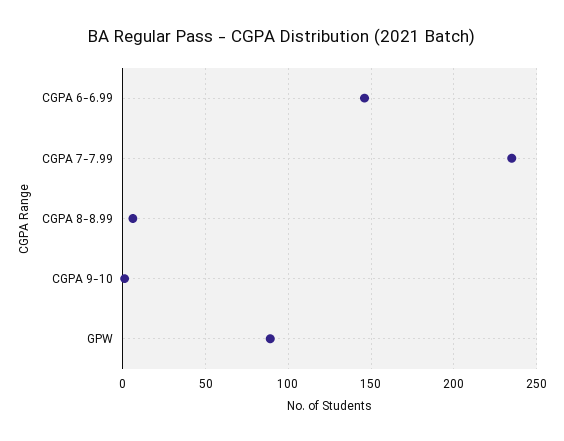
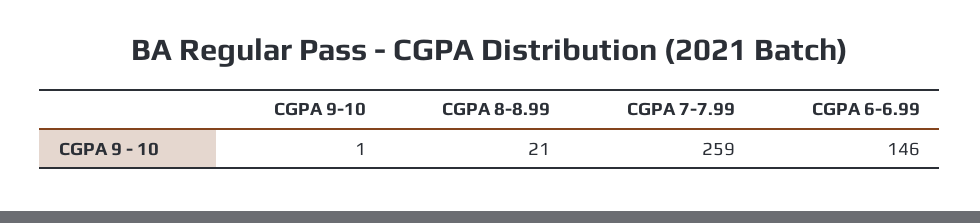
CGPA 7-7.99: 235 -> 259
CGPA 8-8.99: 5 -> 21
GPW: 90 -> none

